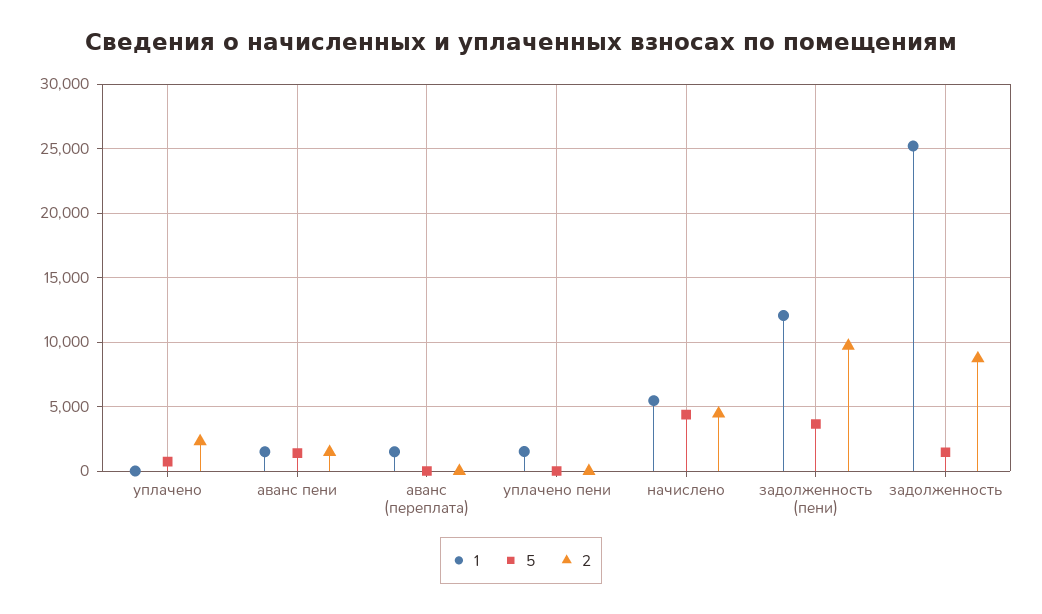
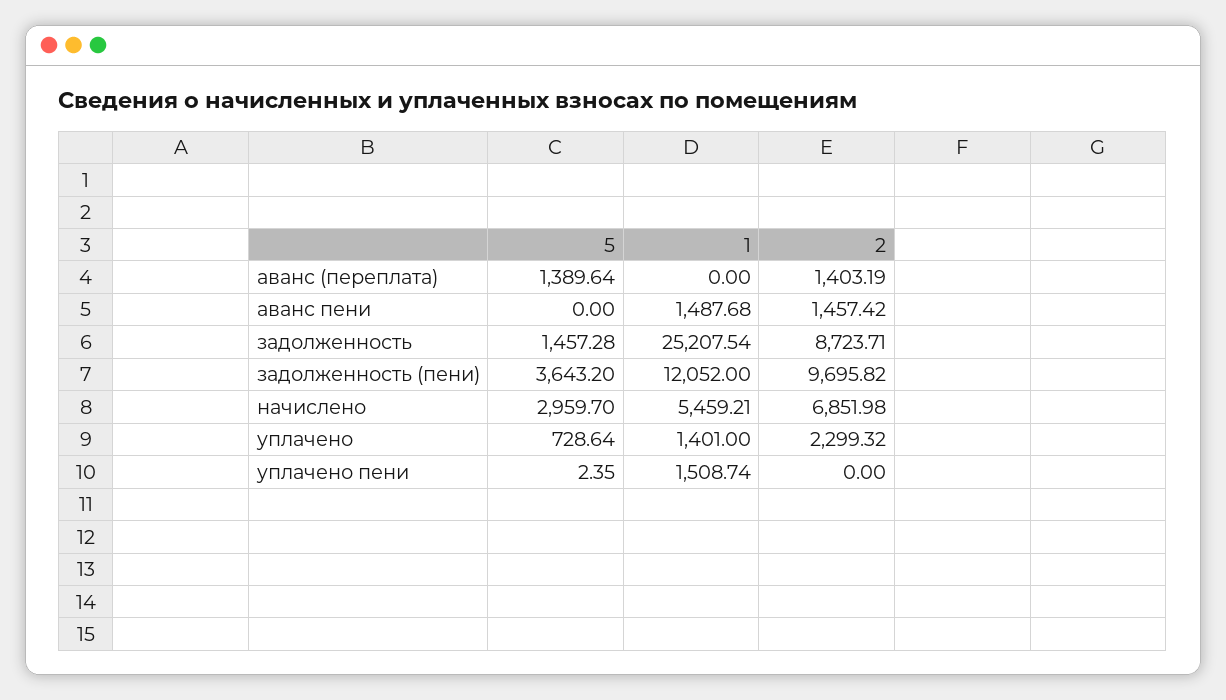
1, уплачено: 0 -> 1401
5, аванс пени: 1500 -> 0
1, аванс (переплата): 1500 -> 0
5, аванс (переплата): 0 -> 1389.64
2, аванс (переплата): 0 -> 1403.19
5, начислено: 4500 -> 2959.7
2, начислено: 4500 -> 6851.98

